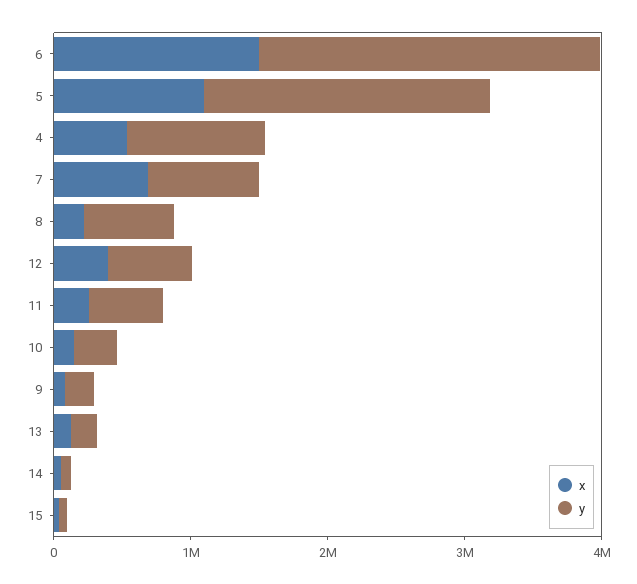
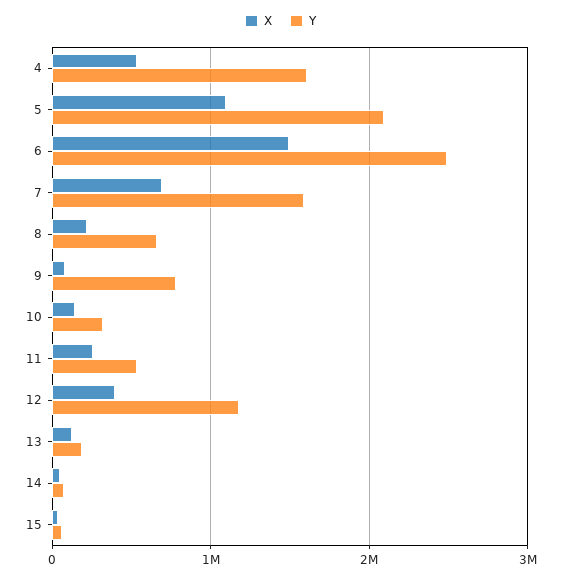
y, 4: 1000000 -> 1600000
y, 7: 800000 -> 1600000
y, 12: 600000 -> 1200000
y, 9: 200000 -> 800000

